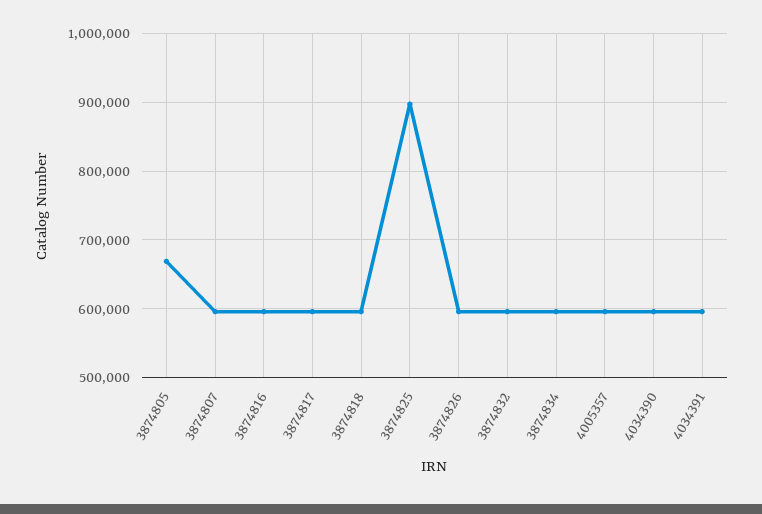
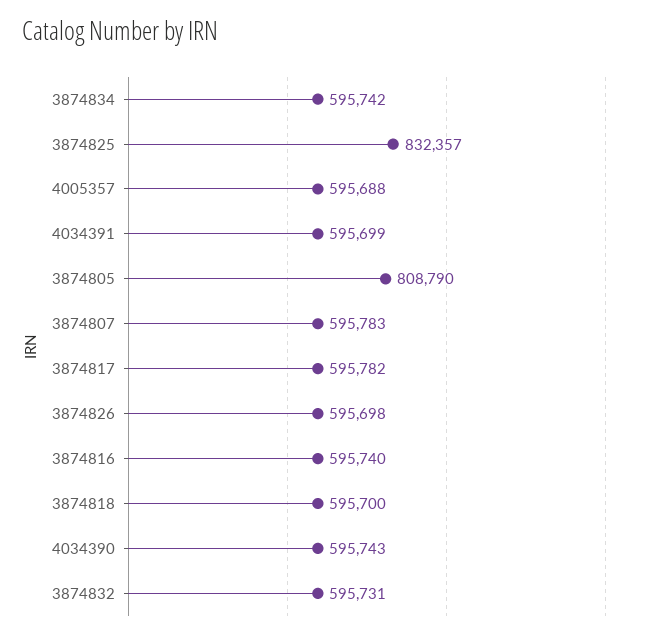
3874805: 670000 -> 808790
3874825: 900000 -> 832357

